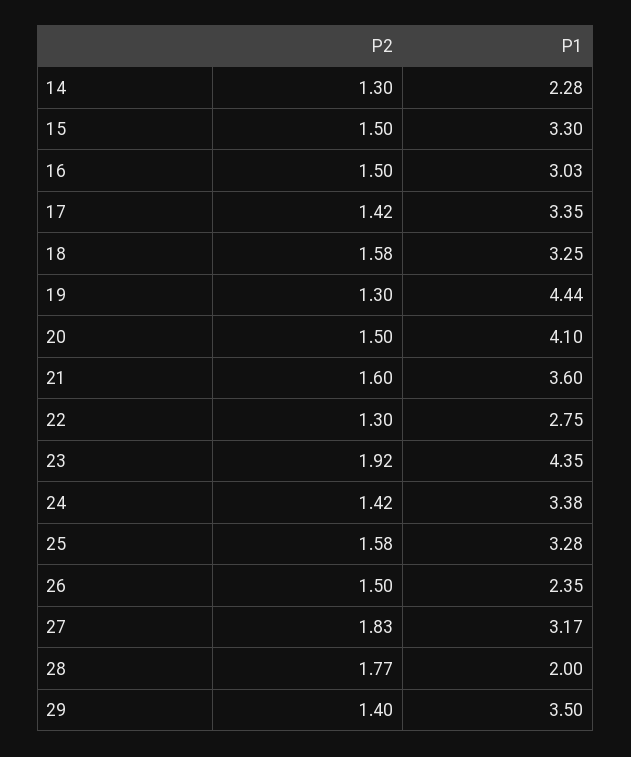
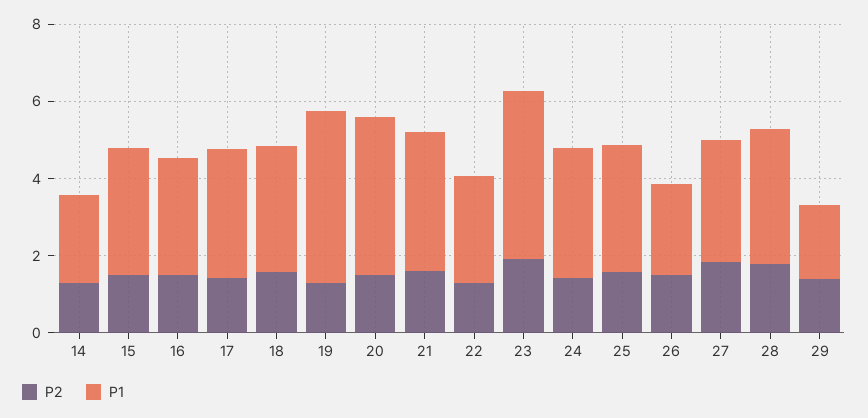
P1, 28: 2 -> 3.5
P1, 29: 3.5 -> 2

